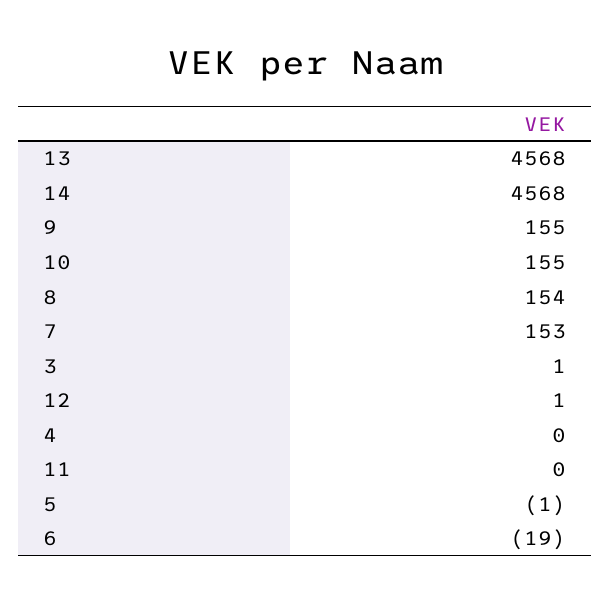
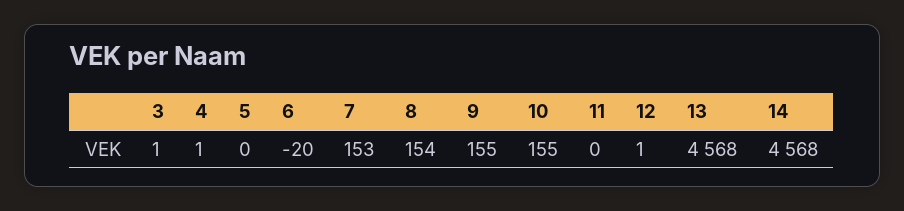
4: 0 -> 1
5: -1 -> 0
6: -19 -> -20

